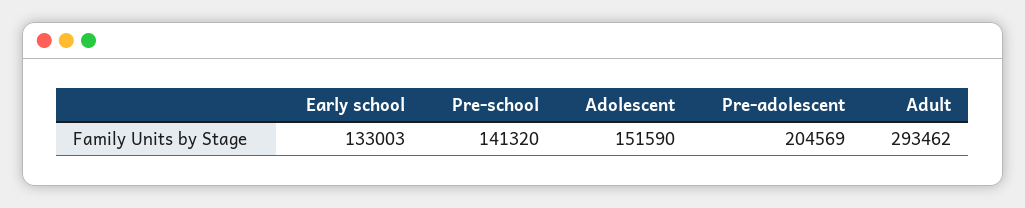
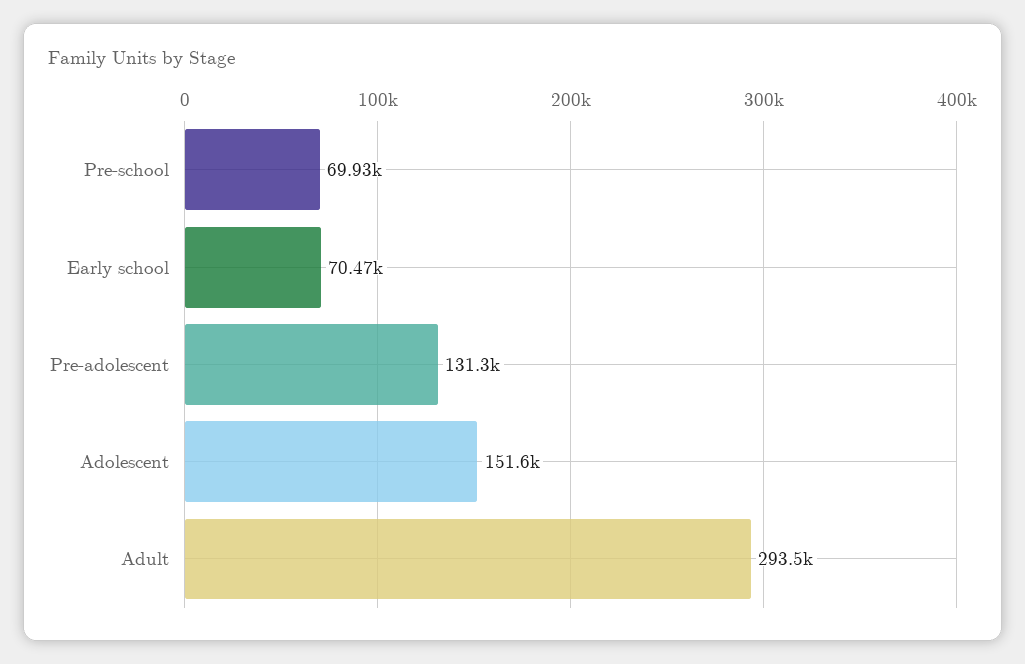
Early school: 133003 -> 70470
Pre-school: 141320 -> 69930
Pre-adolescent: 204569 -> 131300

